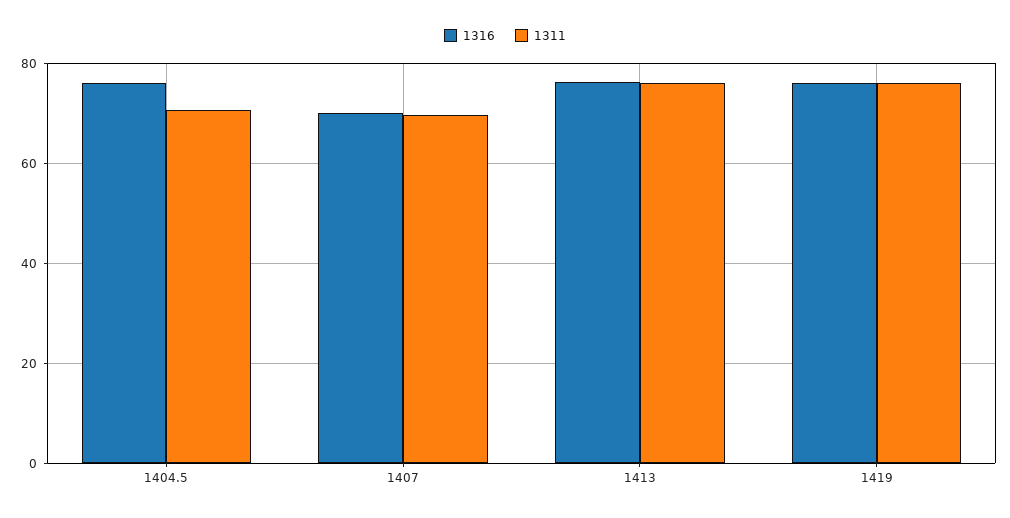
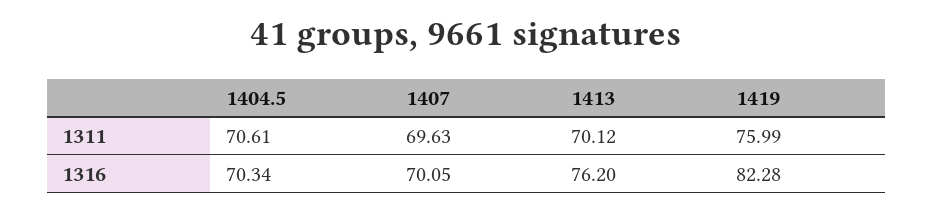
1316, 1404.5: 76 -> 70.34
1311, 1413: 76 -> 70.12
1316, 1419: 76 -> 82.28

